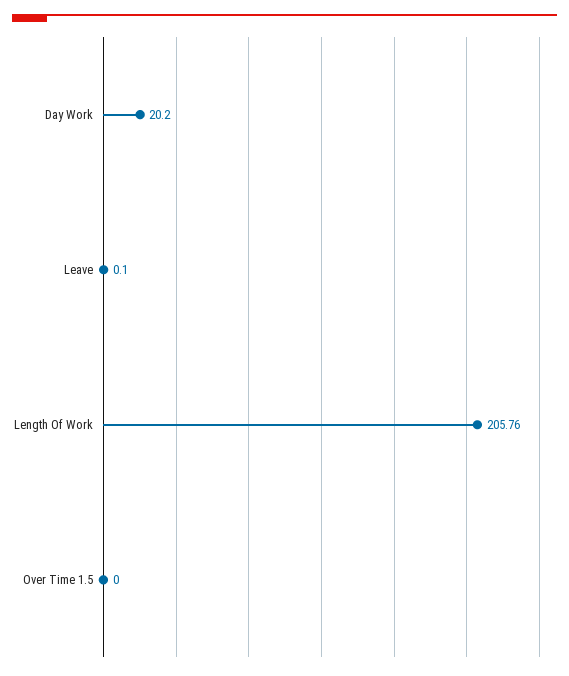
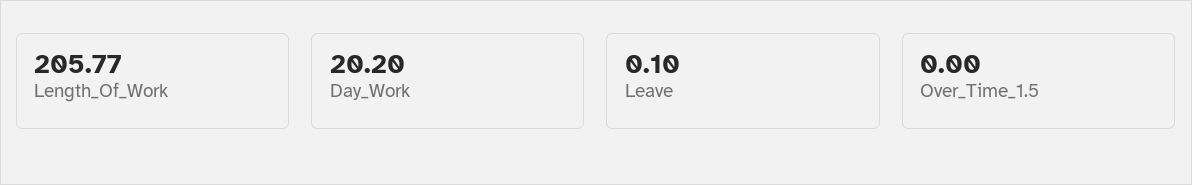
Length Of Work: 205.76 -> 205.77

